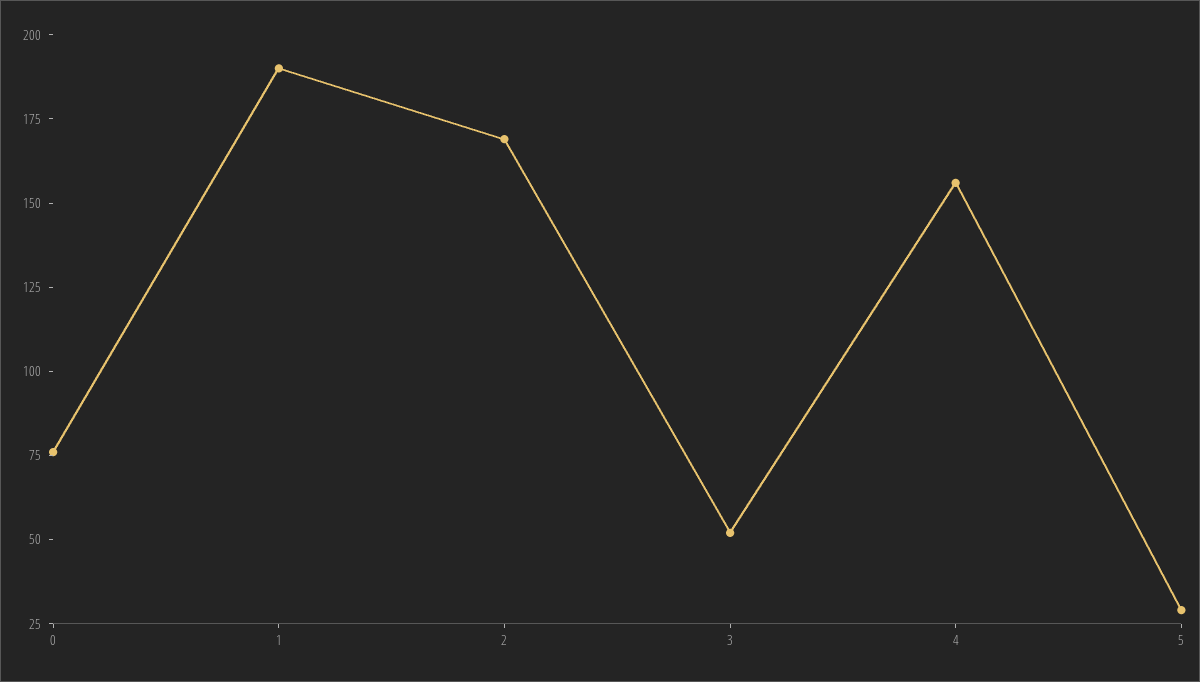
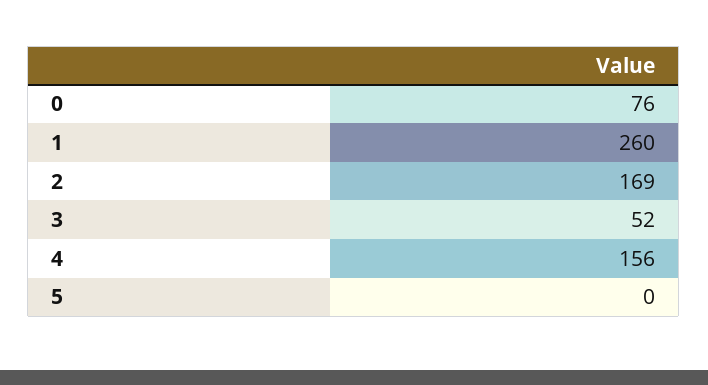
1: 190 -> 260
5: 30 -> 0

